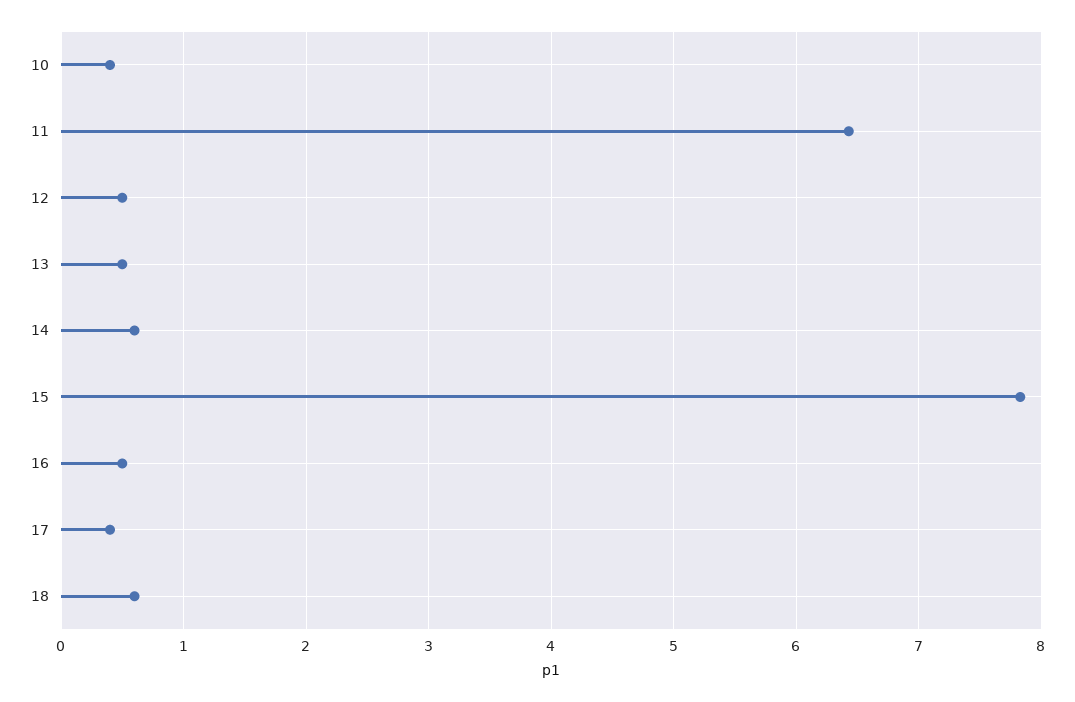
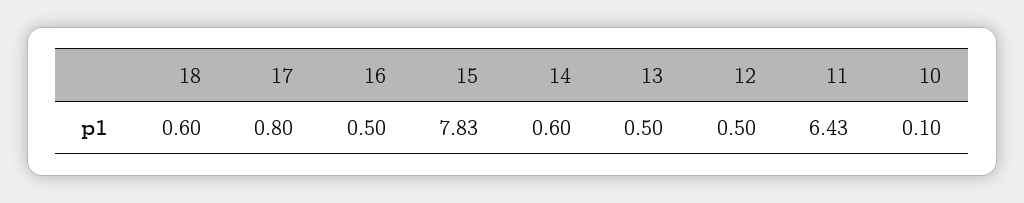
10: 0.4 -> 0.1
17: 0.4 -> 0.8

